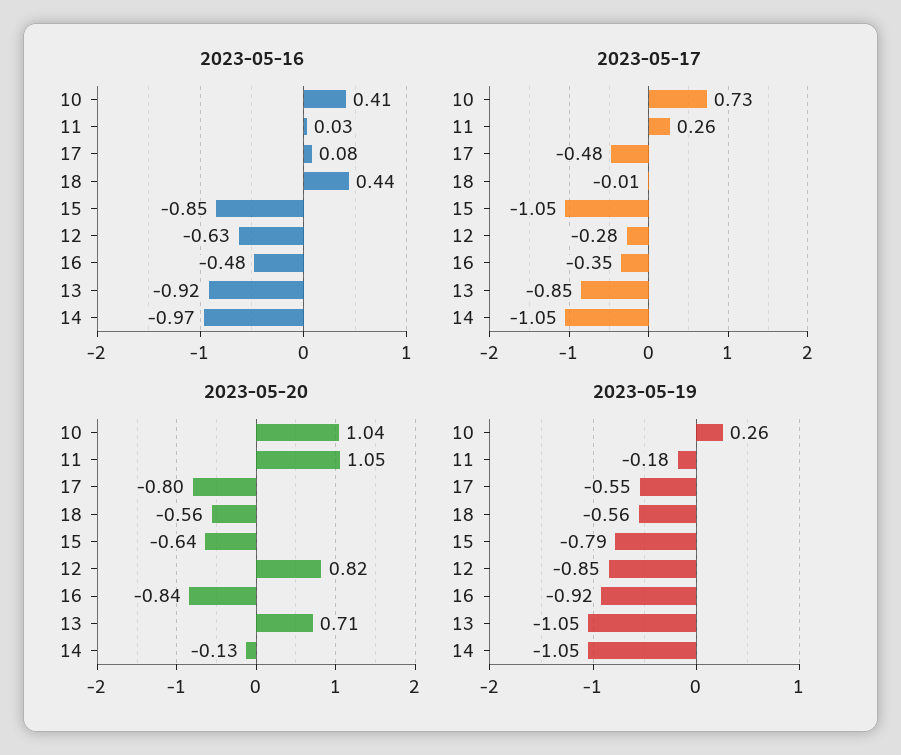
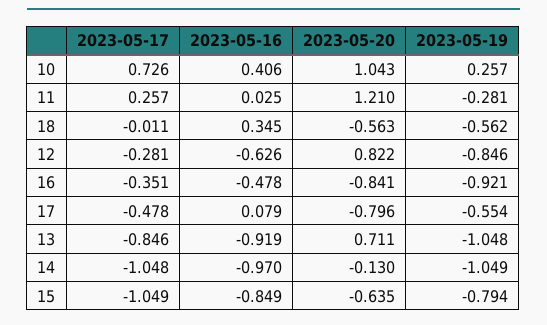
2023-05-16, 18: 0.44 -> 0.345
2023-05-20, 11: 1.05 -> 1.21
2023-05-19, 11: -0.18 -> -0.281

